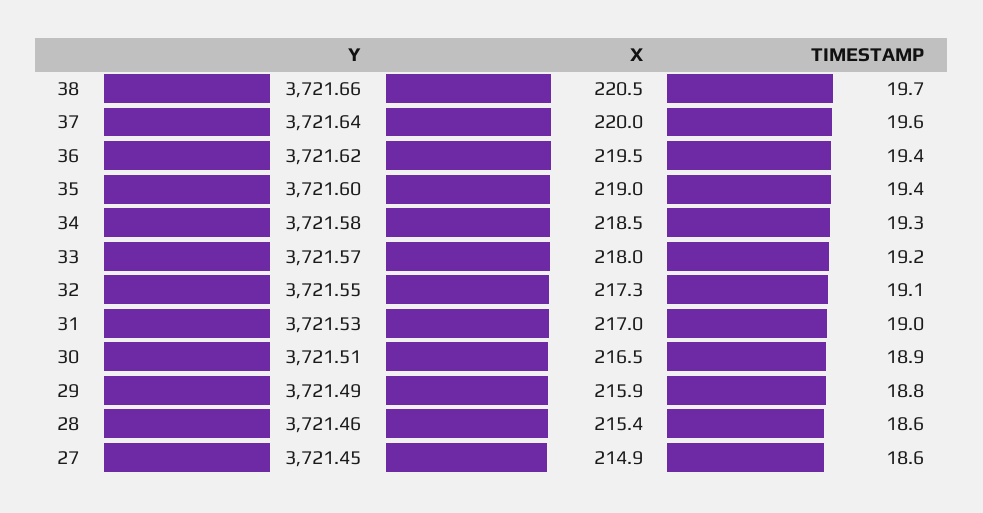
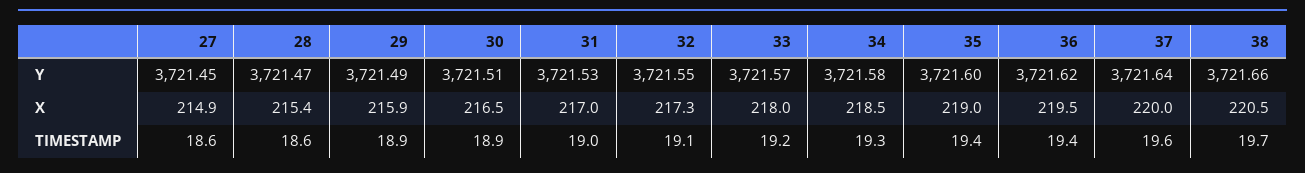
TIMESTAMP, 29: 18.8 -> 18.9
Y, 28: 3721.46 -> 3721.47

